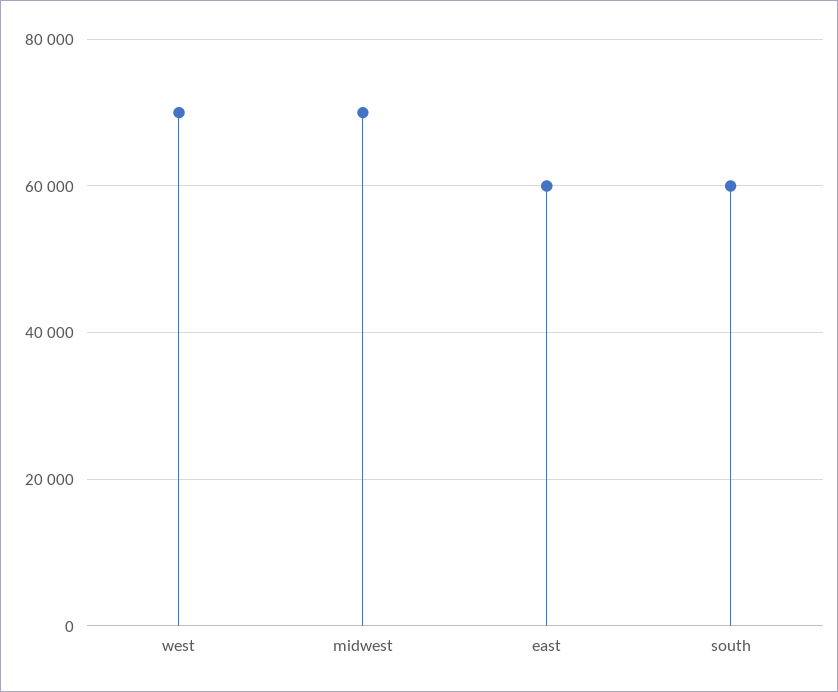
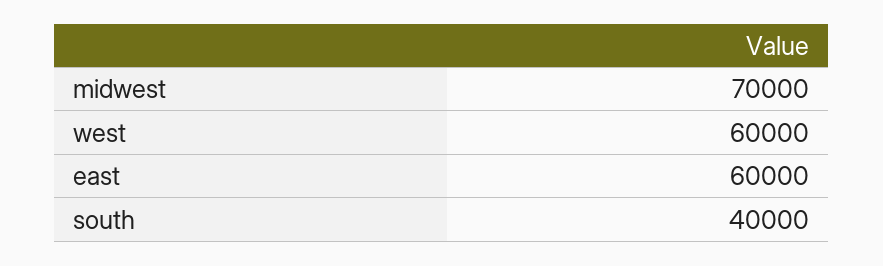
west: 70000 -> 60000
south: 60000 -> 40000

